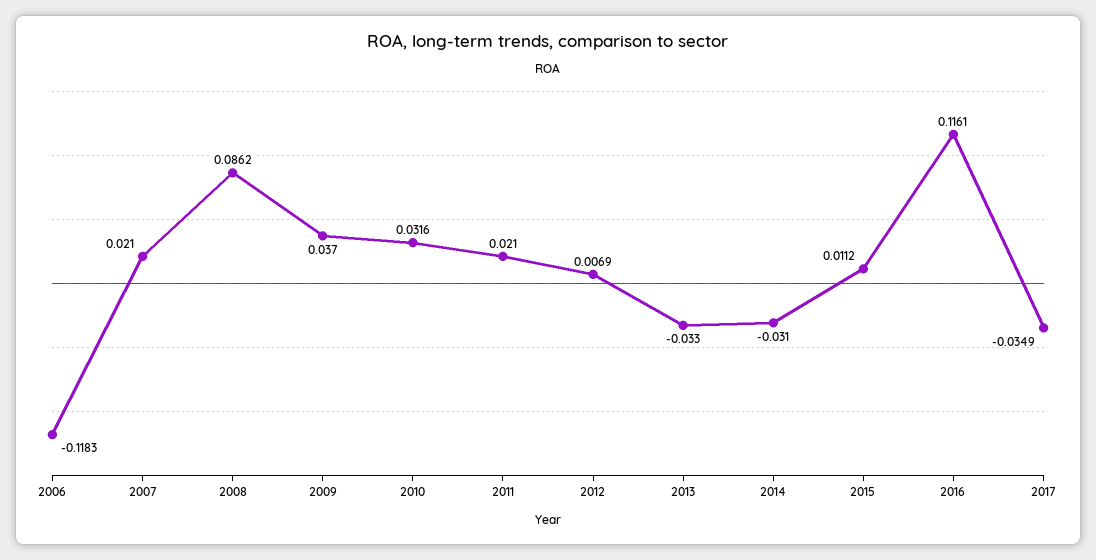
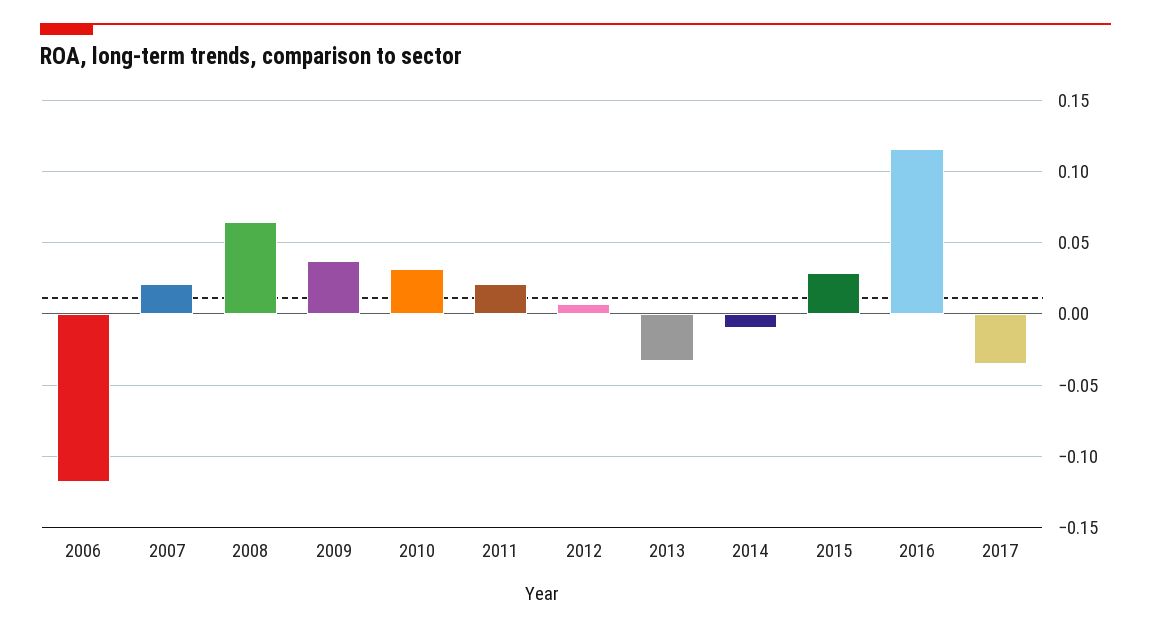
2008: 0.0862 -> 0.065
2014: -0.031 -> -0.01
2015: 0.0112 -> 0.03

